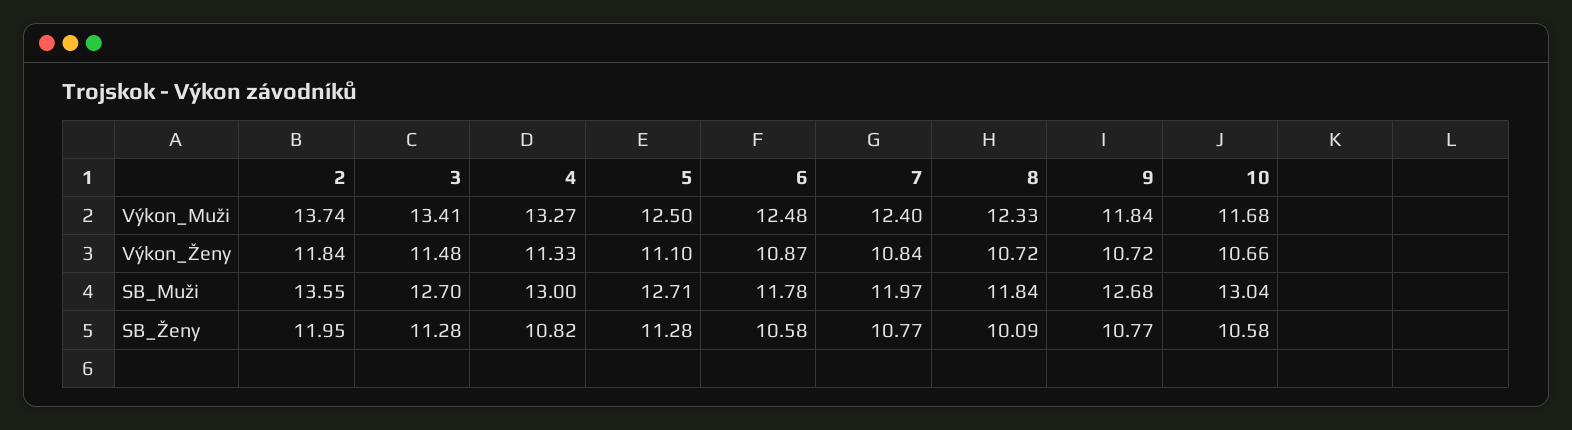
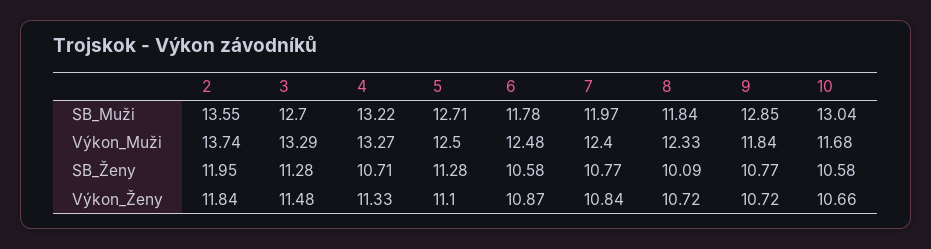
3, Výkon_Muži: 13.41 -> 13.29
4, SB_Muži: 13 -> 13.22
9, SB_Muži: 12.68 -> 12.85
4, SB_Ženy: 10.82 -> 10.71

